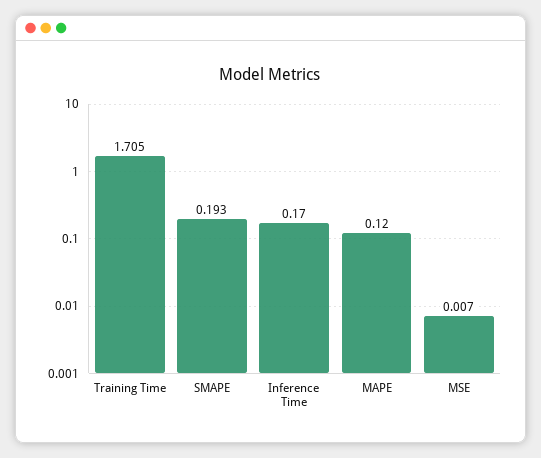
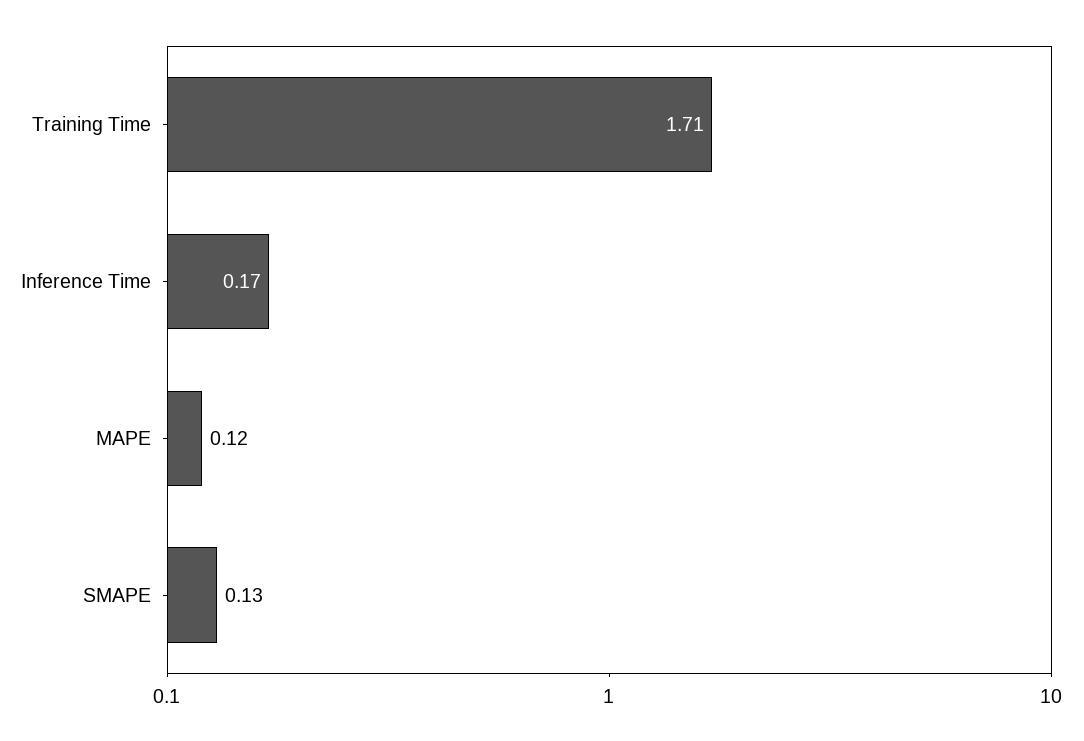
SMAPE: 0.193 -> 0.13
MSE: 0.007 -> none

